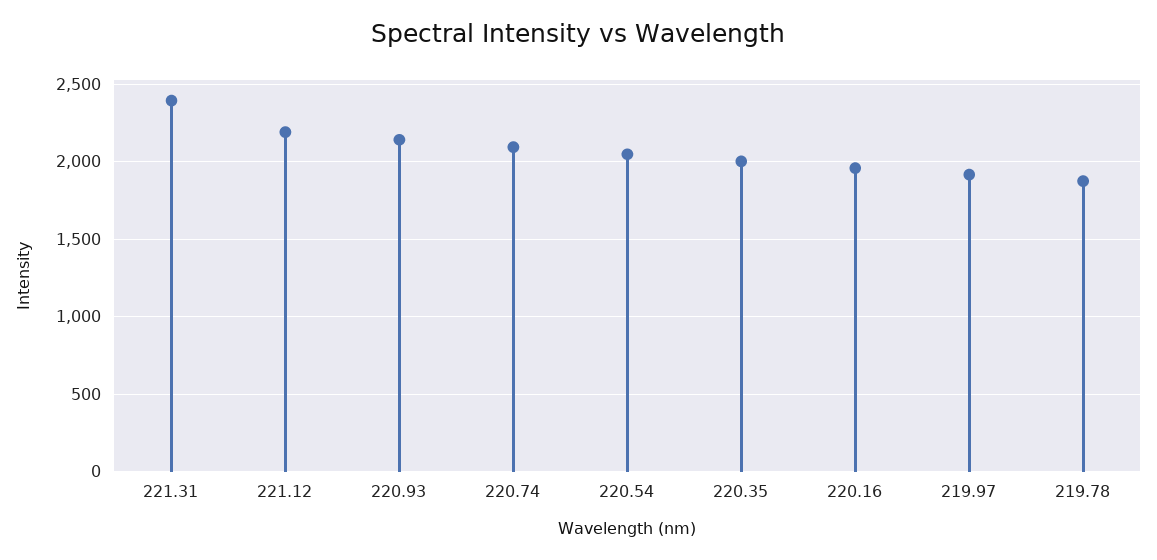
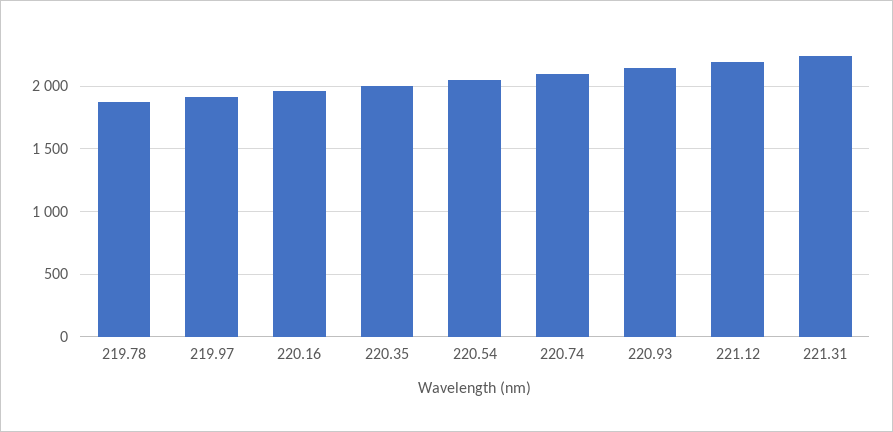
221.31: 2400 -> 2250

